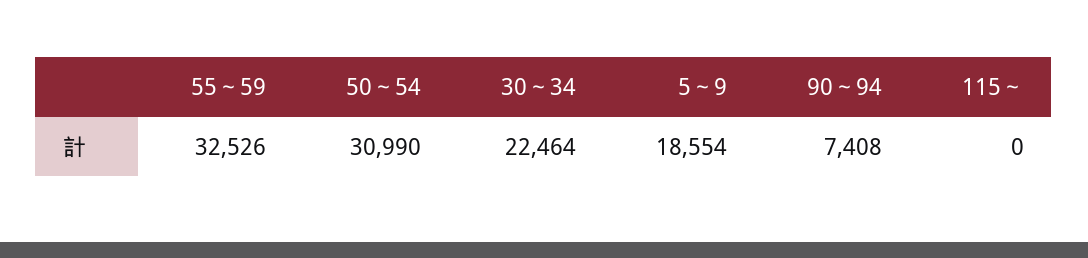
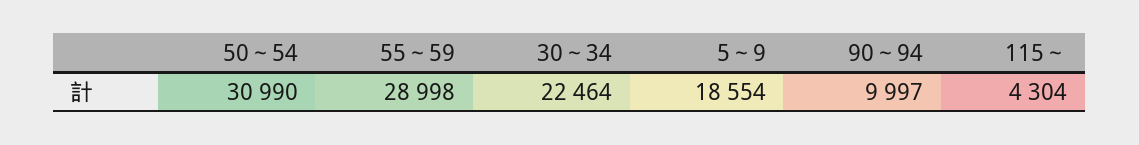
55～59: 32526 -> 28998
90～94: 7408 -> 9997
115～: 0 -> 4304

